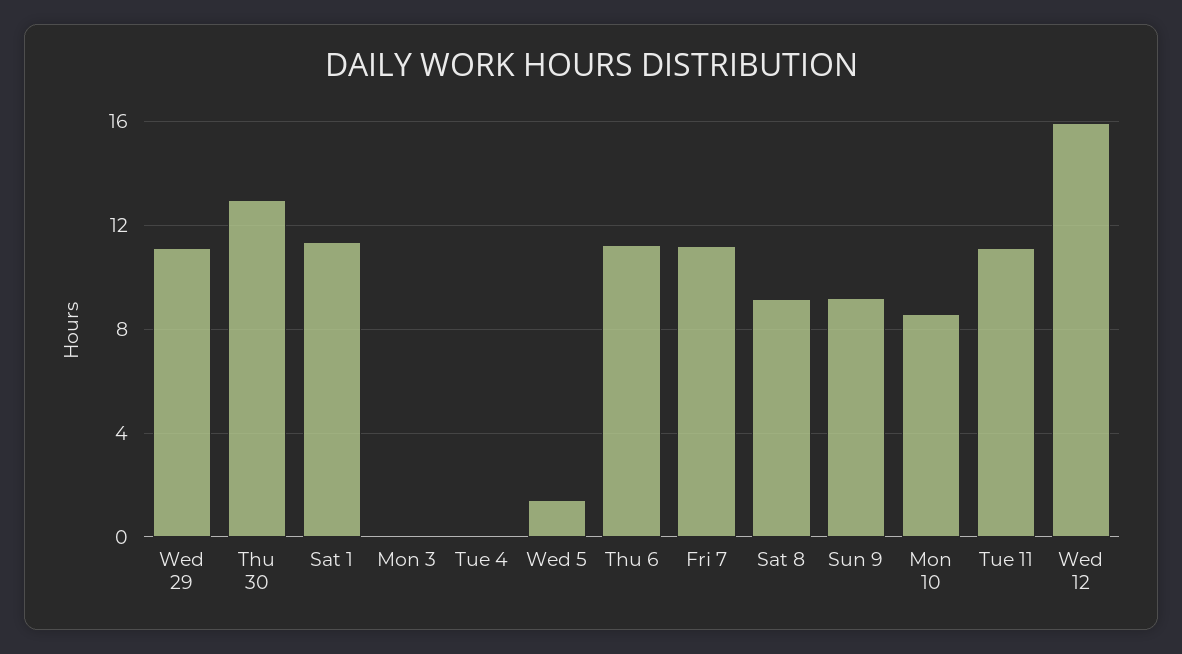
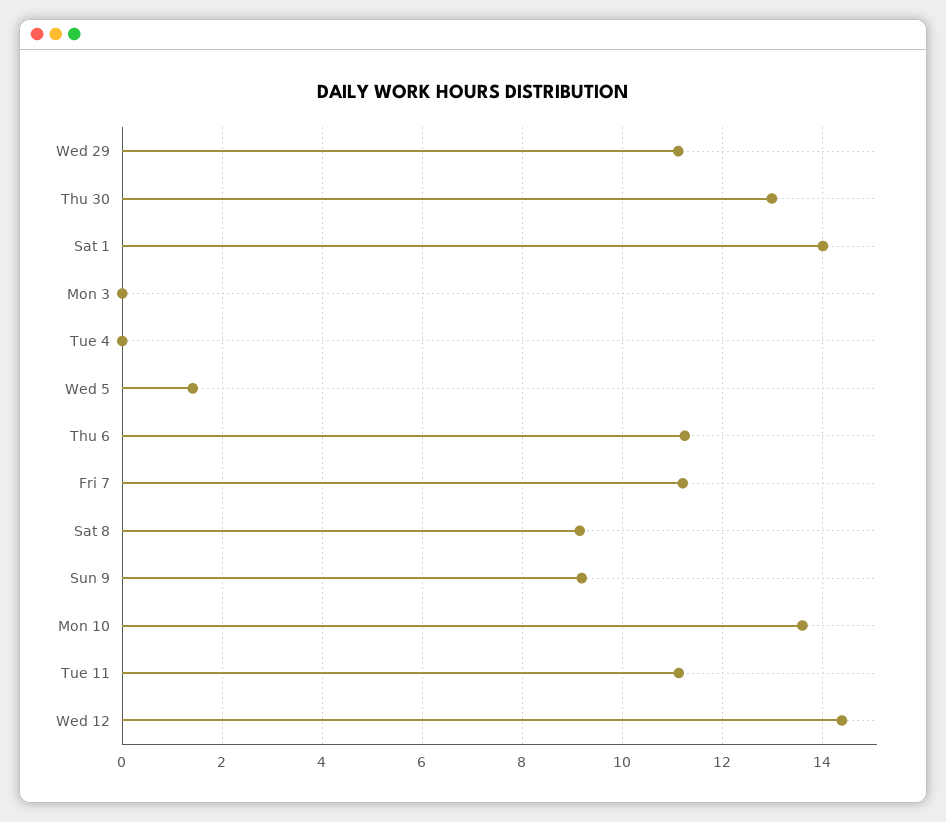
Sat 1: 11.5 -> 14
Mon 10: 8.5 -> 13.6
Wed 12: 16 -> 14.4

